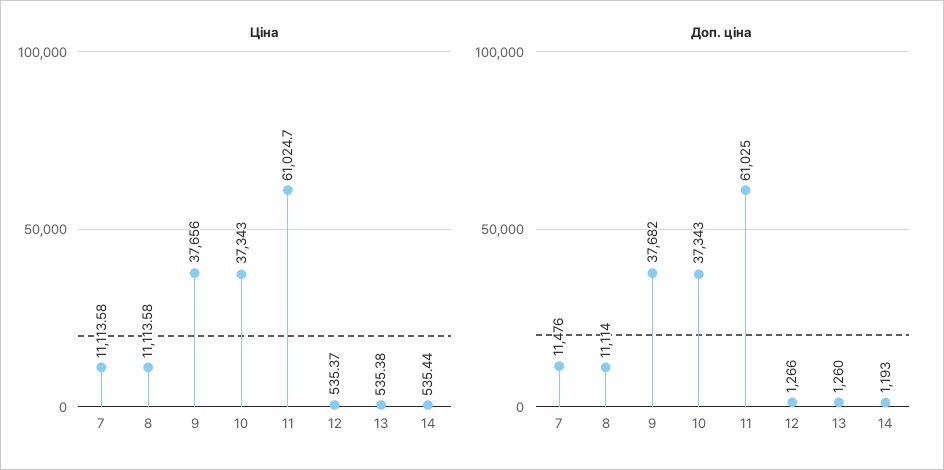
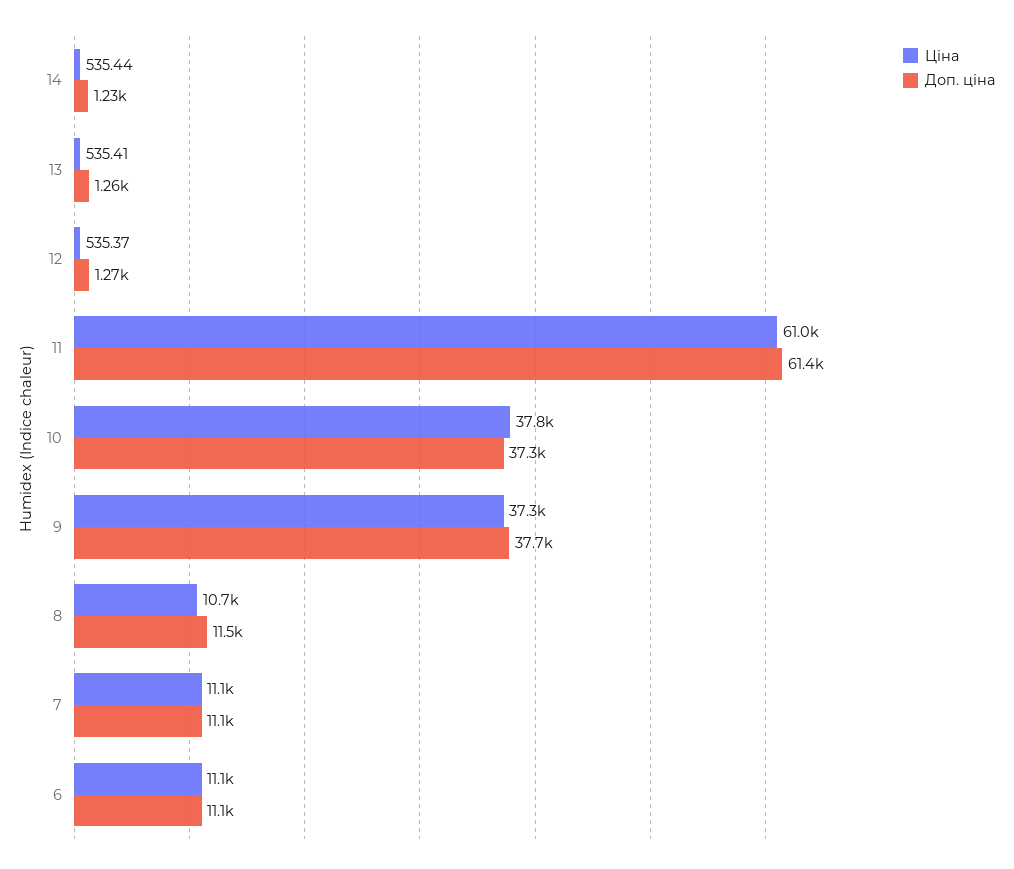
Ціна, 8: 11113.58 -> 10700
Ціна, 9: 37656 -> 37300
Ціна, 10: 37343 -> 37800
Ціна, 13: 535.38 -> 535.41
Доп. ціна, 7: 11476 -> 11100
Доп. ціна, 8: 11114 -> 11500
Доп. ціна, 11: 61025 -> 61400
Доп. ціна, 14: 1193 -> 1230
Ціна, 6: none -> 11100
Доп. ціна, 6: none -> 11100

